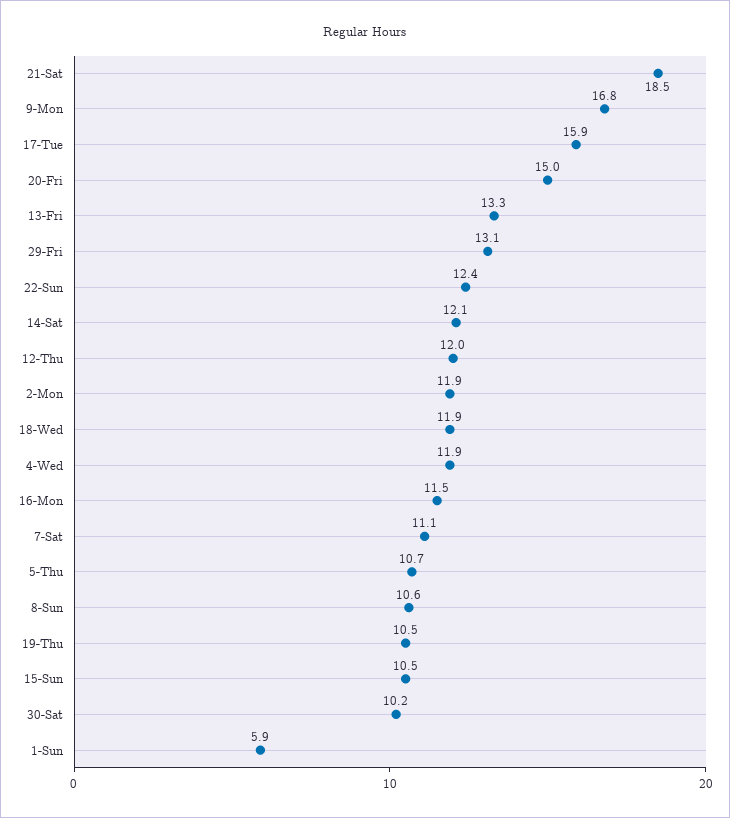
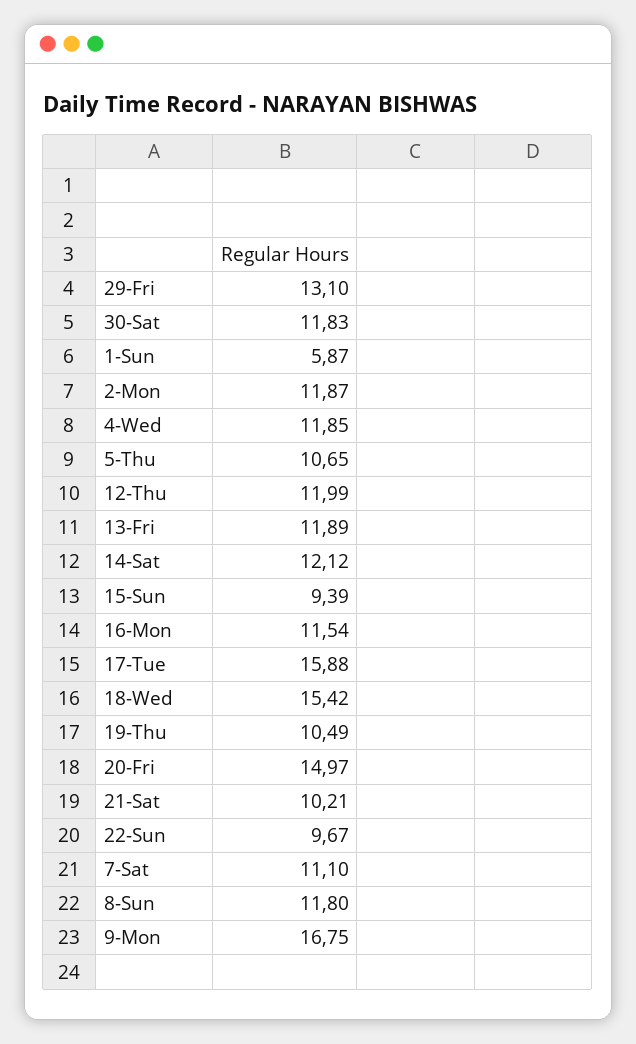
21-Sat: 18.5 -> 10.21
13-Fri: 13.3 -> 11.89
22-Sun: 12.4 -> 9.67
18-Wed: 11.9 -> 15.42
8-Sun: 10.6 -> 11.8
15-Sun: 10.5 -> 9.39
30-Sat: 10.2 -> 11.83

